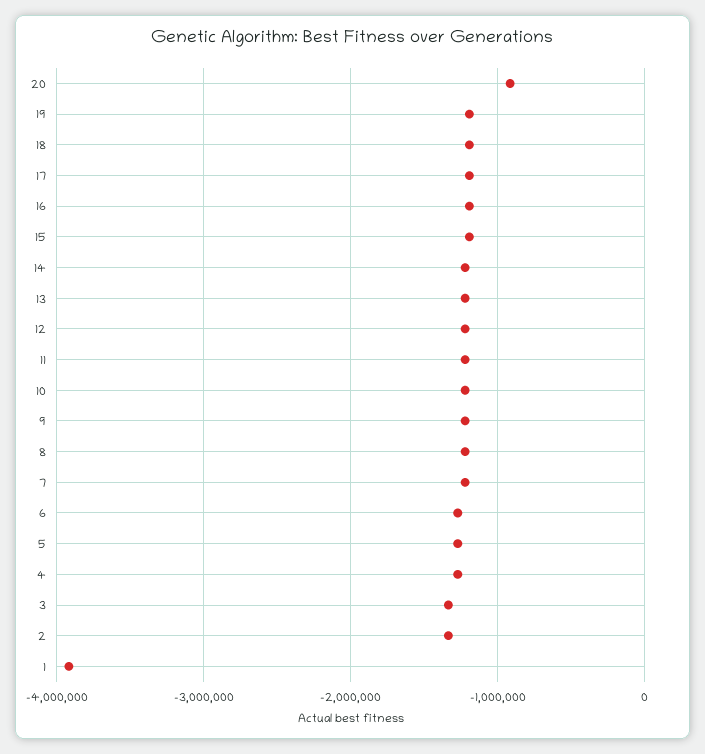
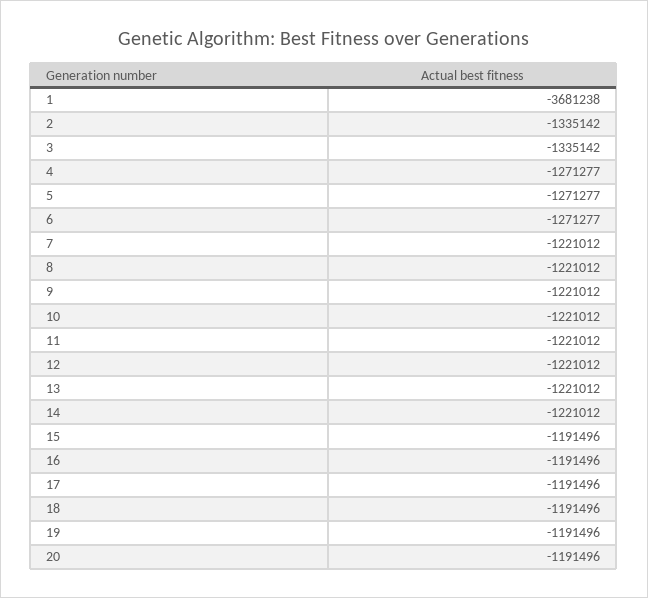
20: -900000 -> -1191496
1: -3900000 -> -3681238

